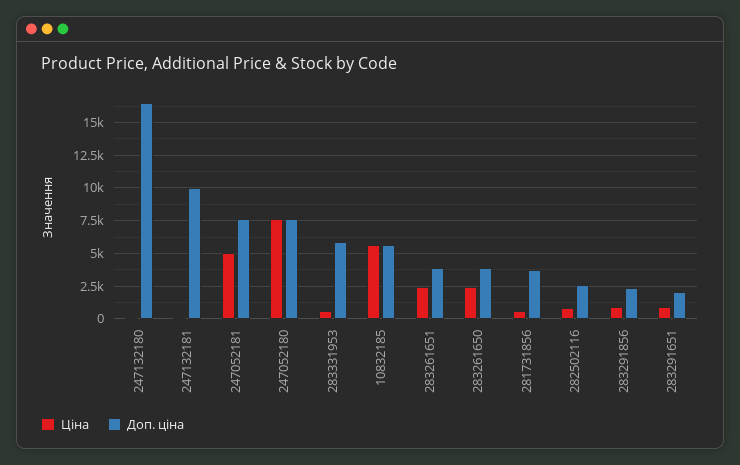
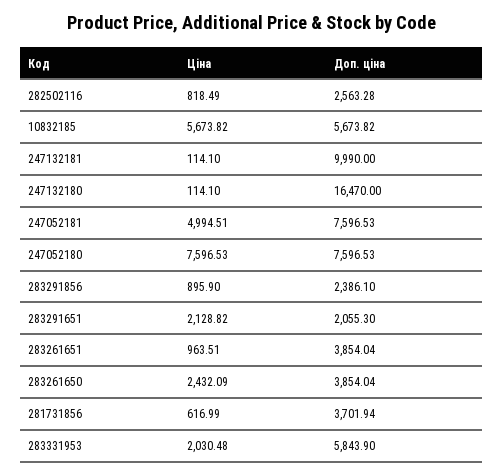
Ціна, 283331953: 500 -> 2030.48
Ціна, 283261651: 2500 -> 963.51
Ціна, 283291651: 1000 -> 2128.82

